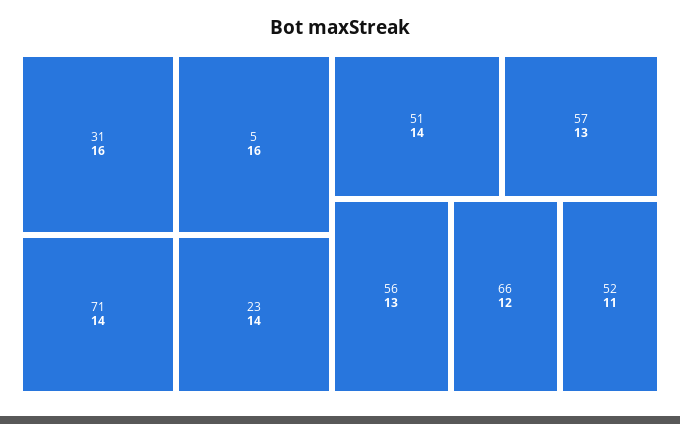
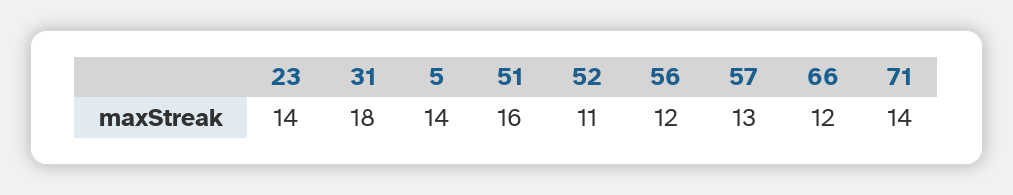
31: 16 -> 18
5: 16 -> 14
51: 14 -> 16
56: 13 -> 12

